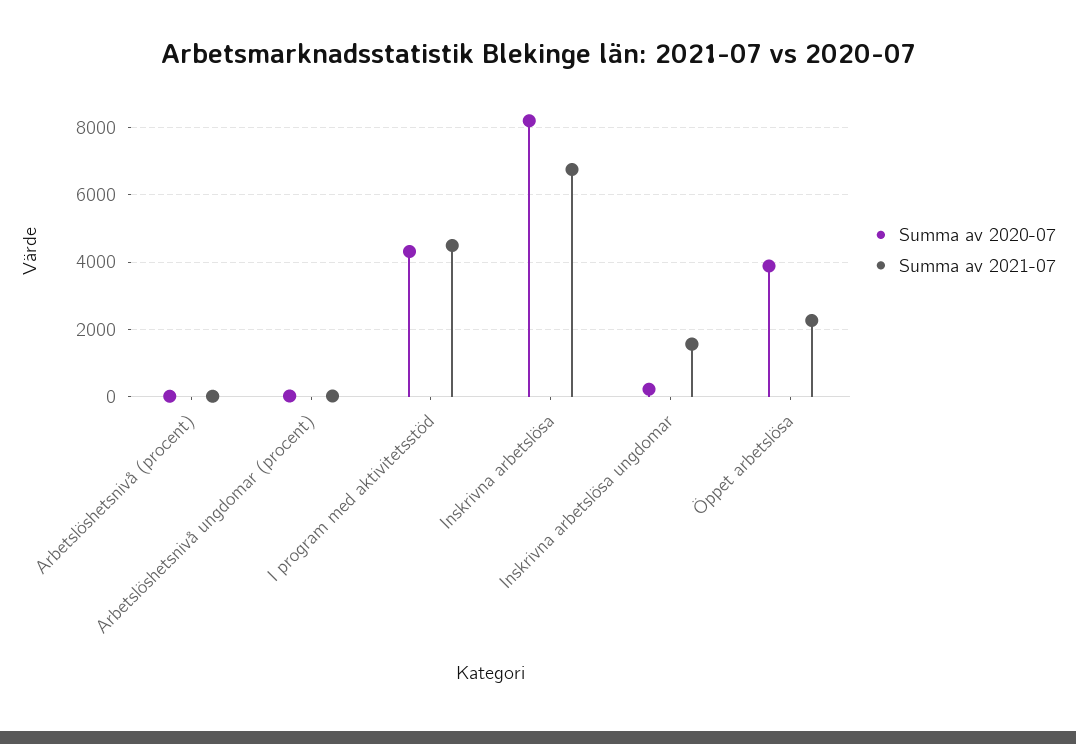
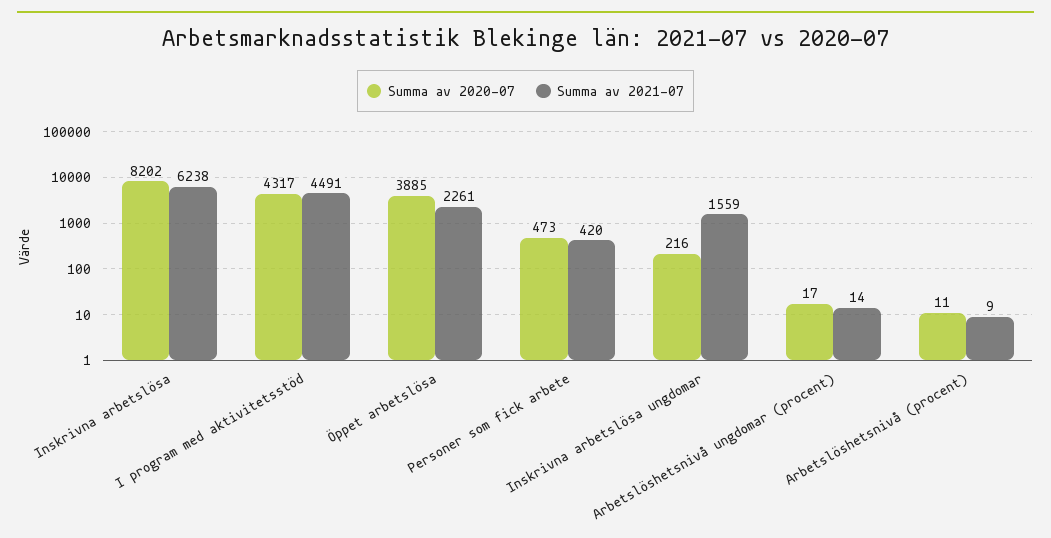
Summa av 2021-07, Inskrivna arbetslösa: 6800 -> 6238
Summa av 2020-07, Personer som fick arbete: none -> 473
Summa av 2021-07, Personer som fick arbete: none -> 420

